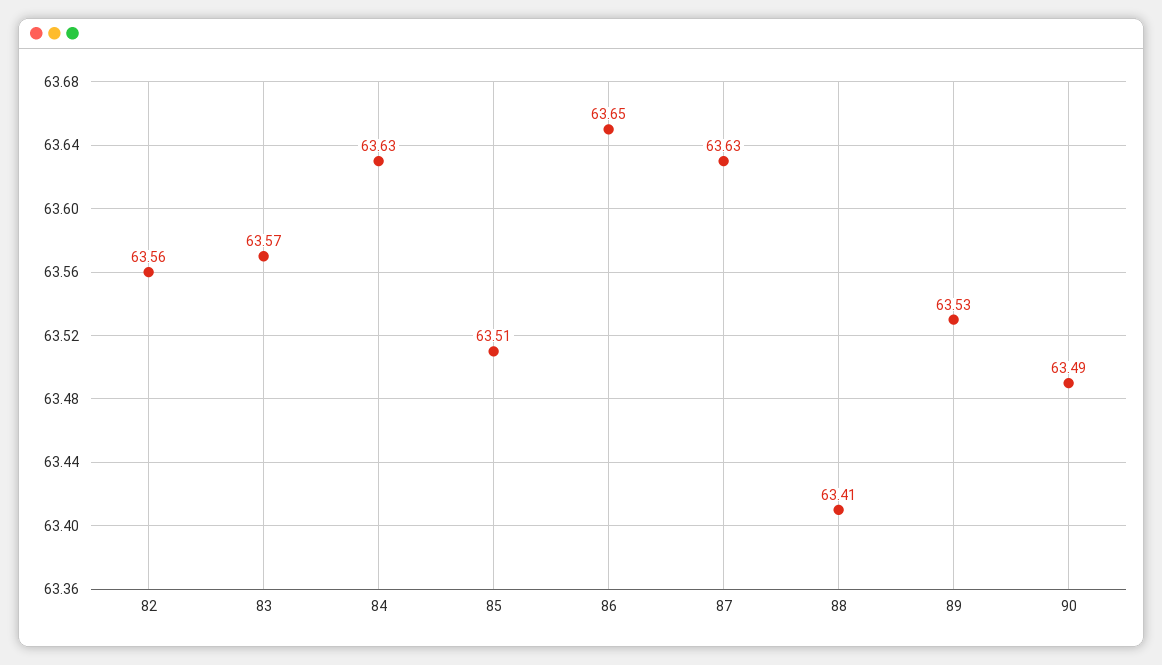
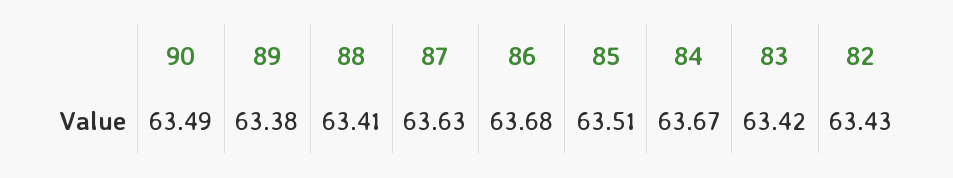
82: 63.56 -> 63.43
83: 63.57 -> 63.42
84: 63.63 -> 63.67
86: 63.65 -> 63.68
89: 63.53 -> 63.38

